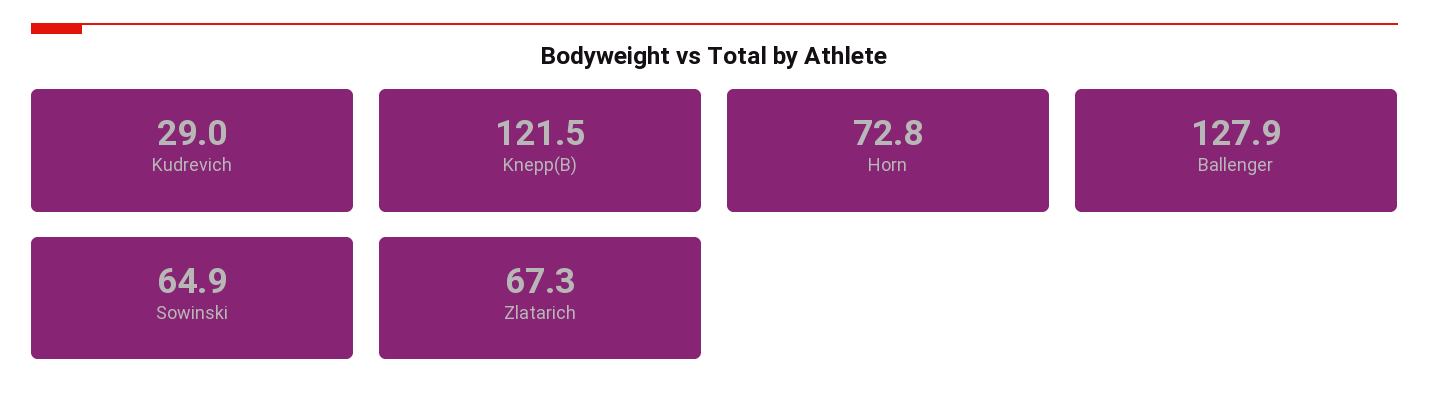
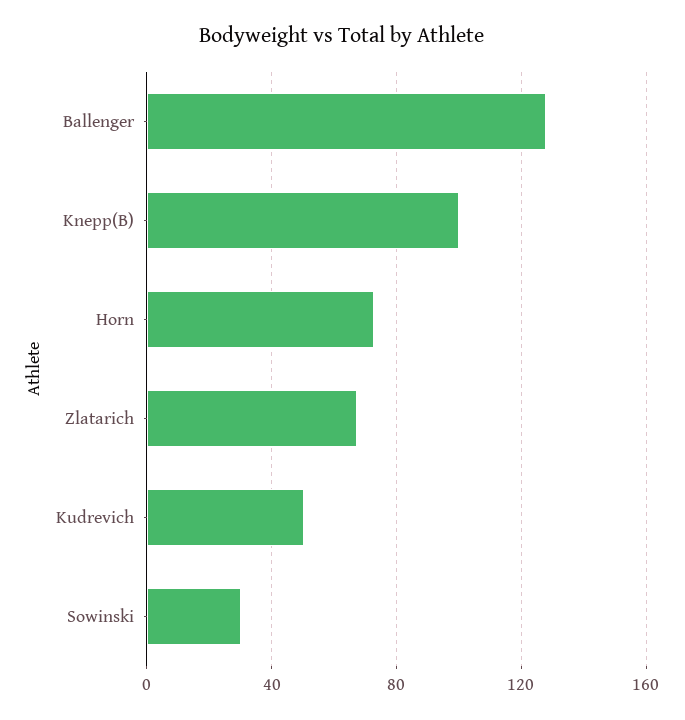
Kudrevich: 29 -> 50
Knepp(B): 121.5 -> 100
Sowinski: 64.9 -> 30

